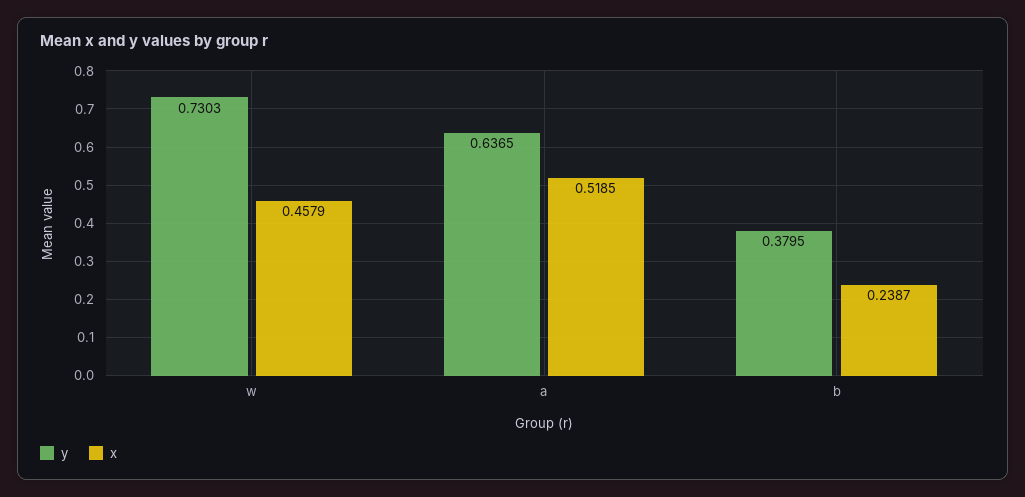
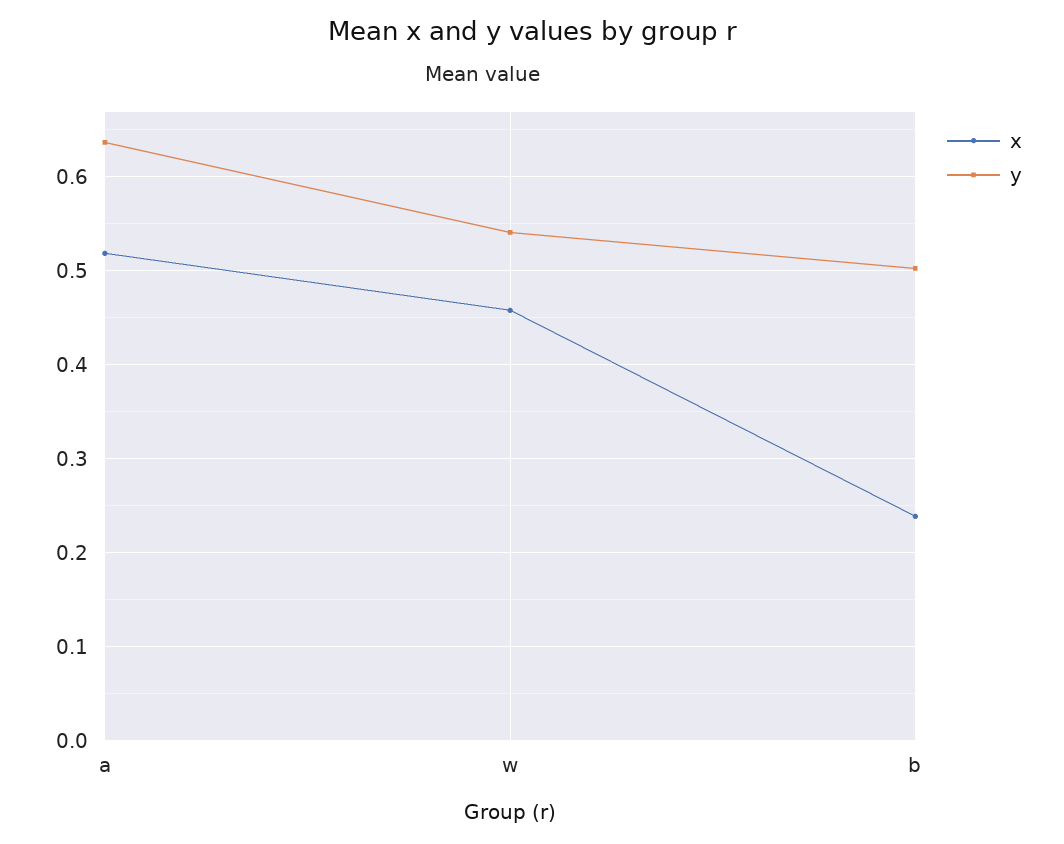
y, w: 0.7303 -> 0.54
y, b: 0.3795 -> 0.5

